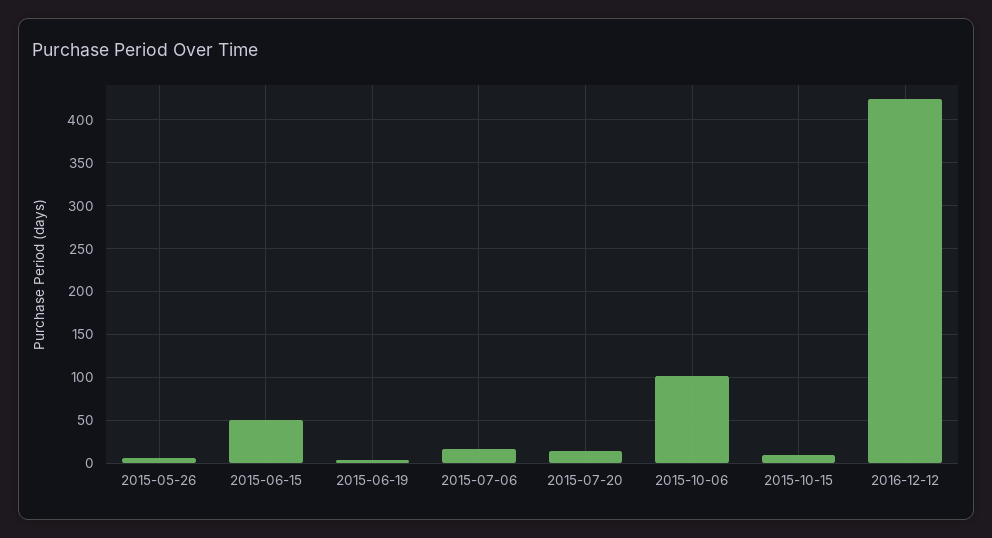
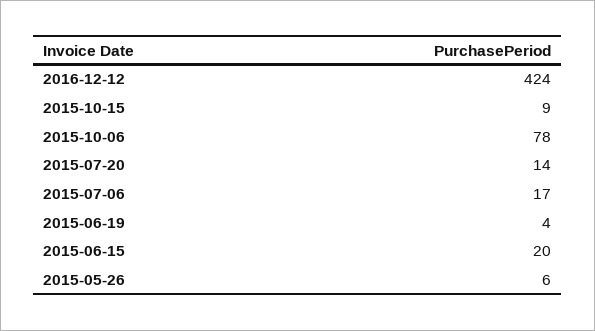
2015-06-15: 50 -> 20
2015-10-06: 100 -> 78

